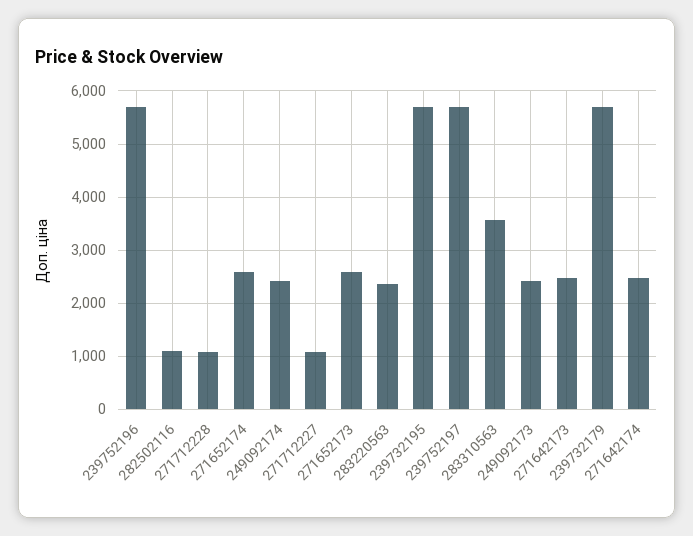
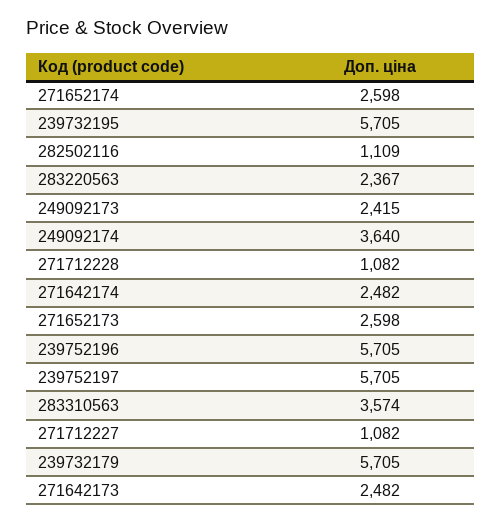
249092174: 2400 -> 3640

